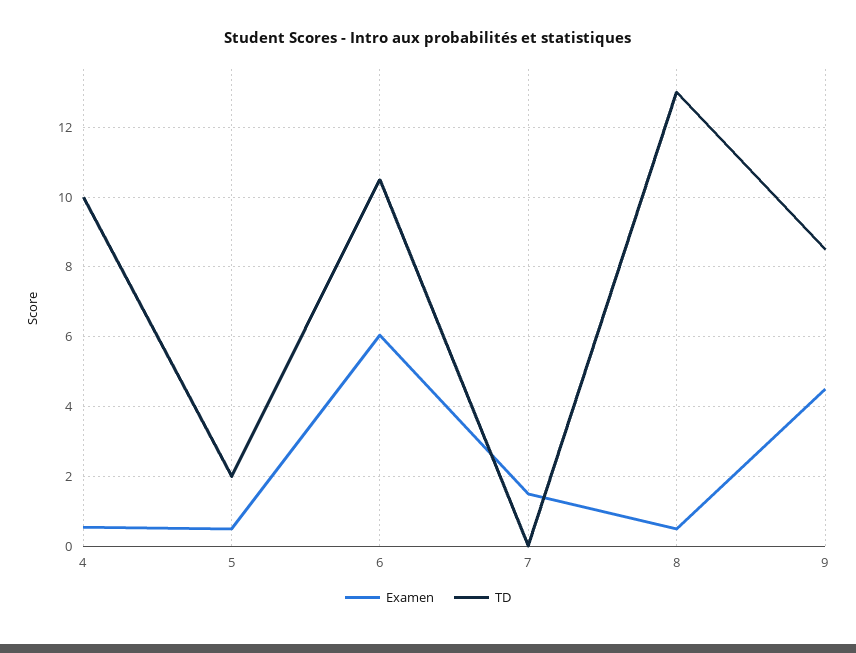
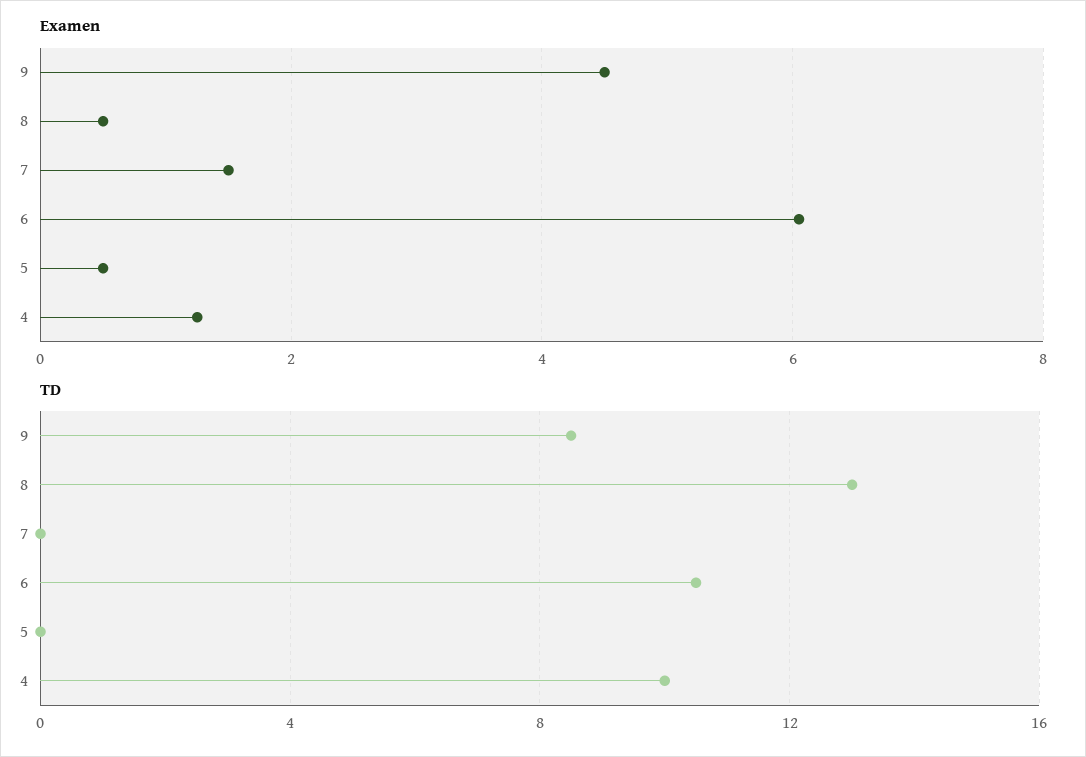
Examen, 4: 0.6 -> 1.2
TD, 5: 2 -> 0

